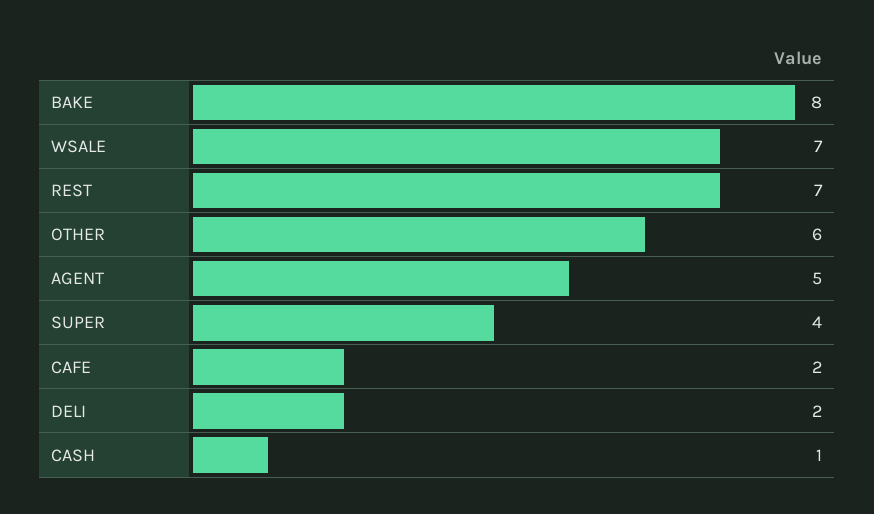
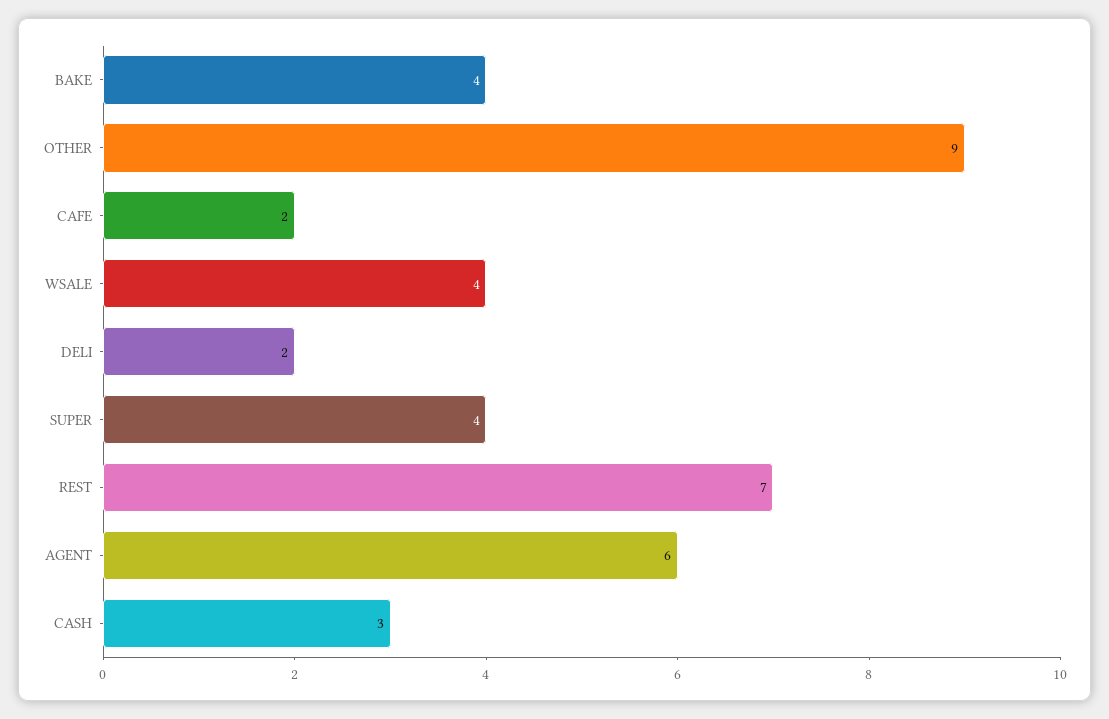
BAKE: 8 -> 4
WSALE: 7 -> 4
OTHER: 6 -> 9
AGENT: 5 -> 6
CASH: 1 -> 3

